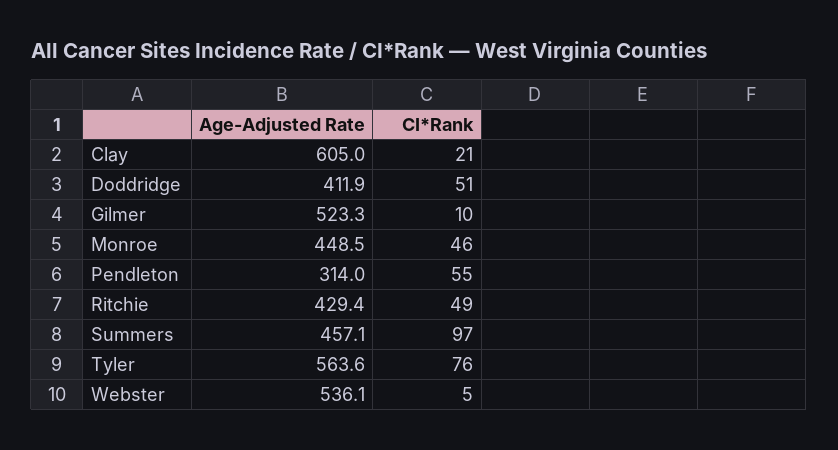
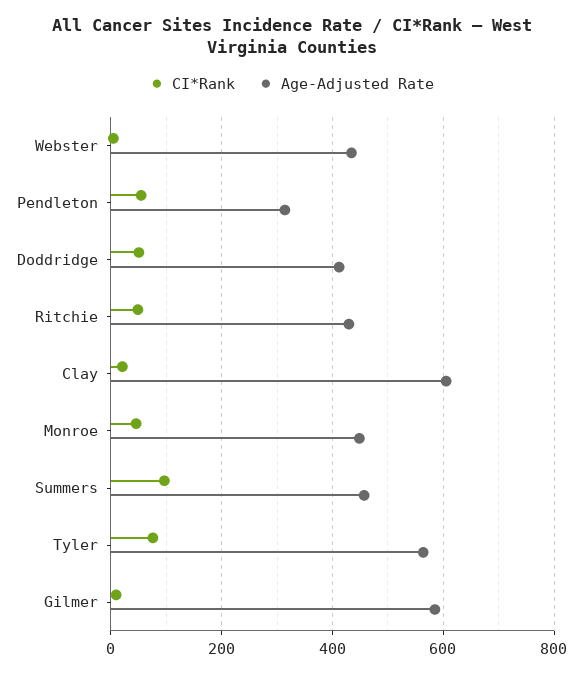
Age-Adjusted Rate, Gilmer: 523.3 -> 580
Age-Adjusted Rate, Webster: 536.1 -> 440

